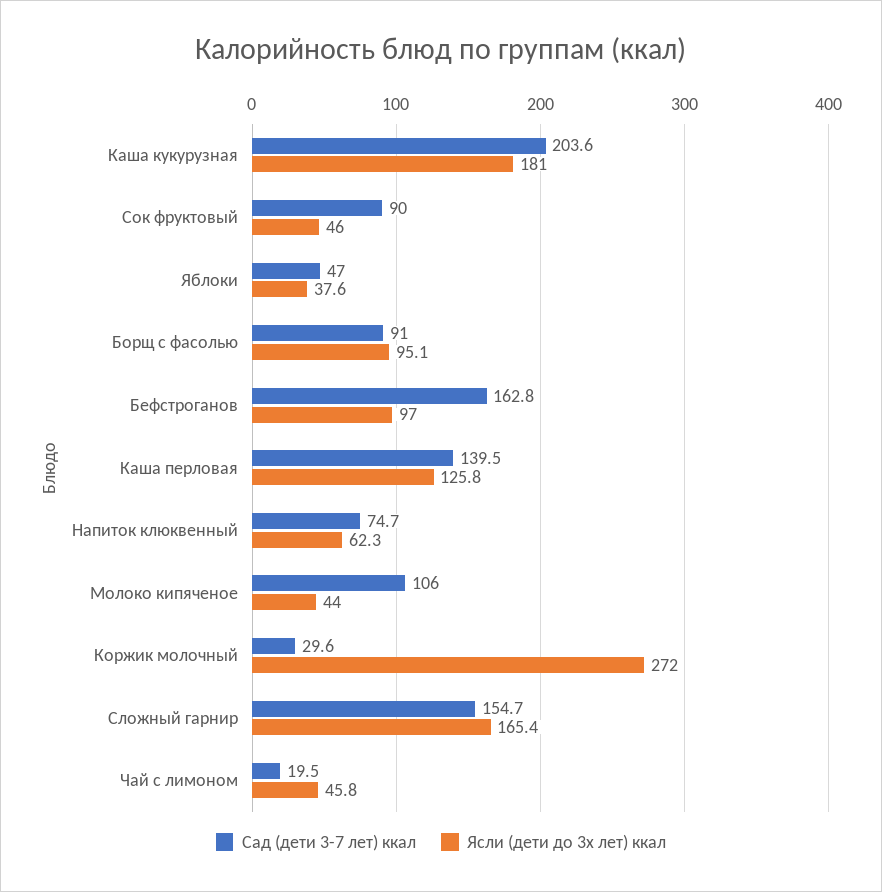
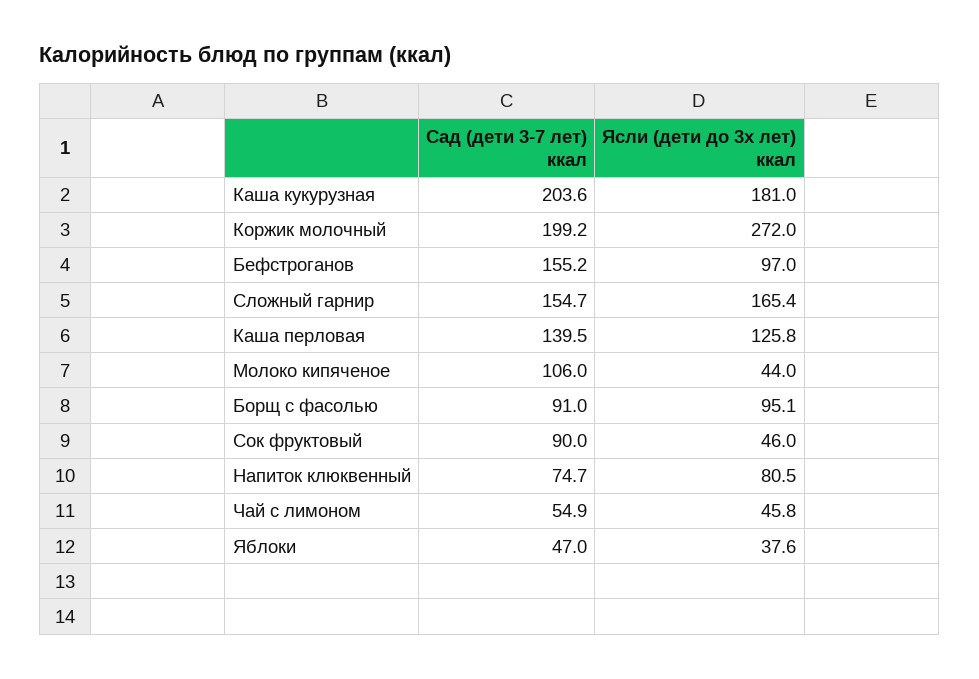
Сад (дети 3-7 лет) ккал, Бефстроганов: 162.8 -> 155.2
Ясли (дети до 3х лет) ккал, Напиток клюквенный: 62.3 -> 80.5
Сад (дети 3-7 лет) ккал, Коржик молочный: 29.6 -> 199.2
Сад (дети 3-7 лет) ккал, Чай с лимоном: 19.5 -> 54.9

